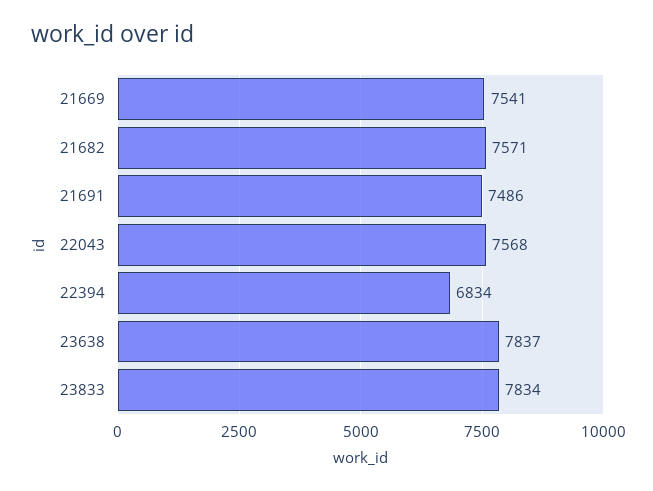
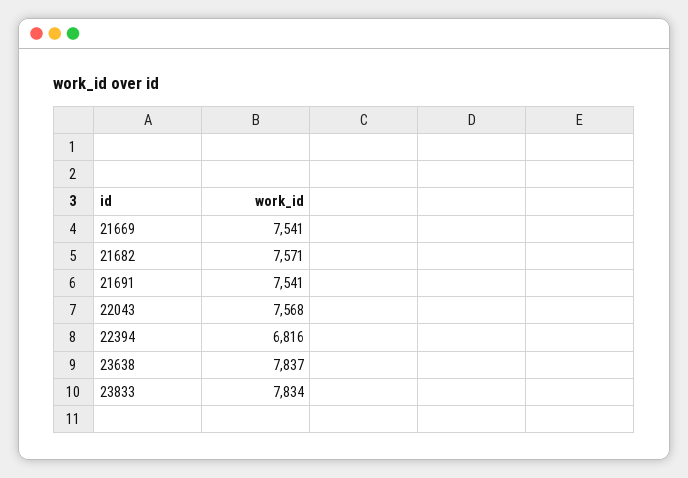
21691: 7486 -> 7541
22394: 6834 -> 6816

